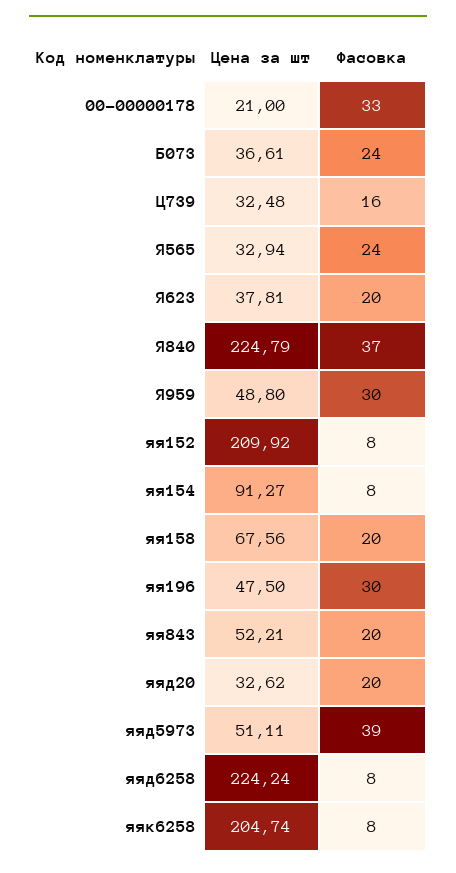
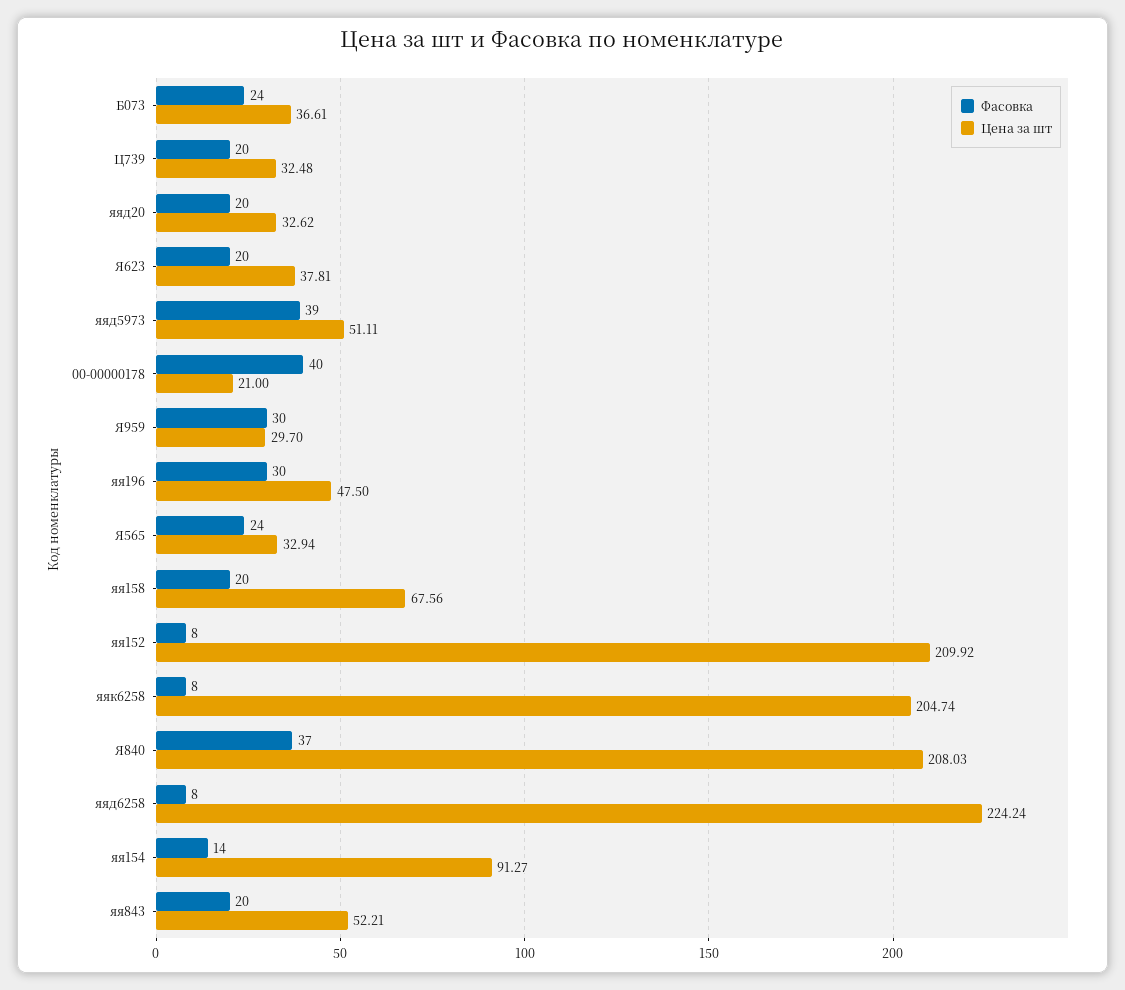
Фасовка, 00-00000178: 33 -> 40
Фасовка, Ц739: 16 -> 20
Цена за шт, Я840: 224.79 -> 208.03
Цена за шт, Я959: 48.8 -> 29.7
Фасовка, яя154: 8 -> 14

